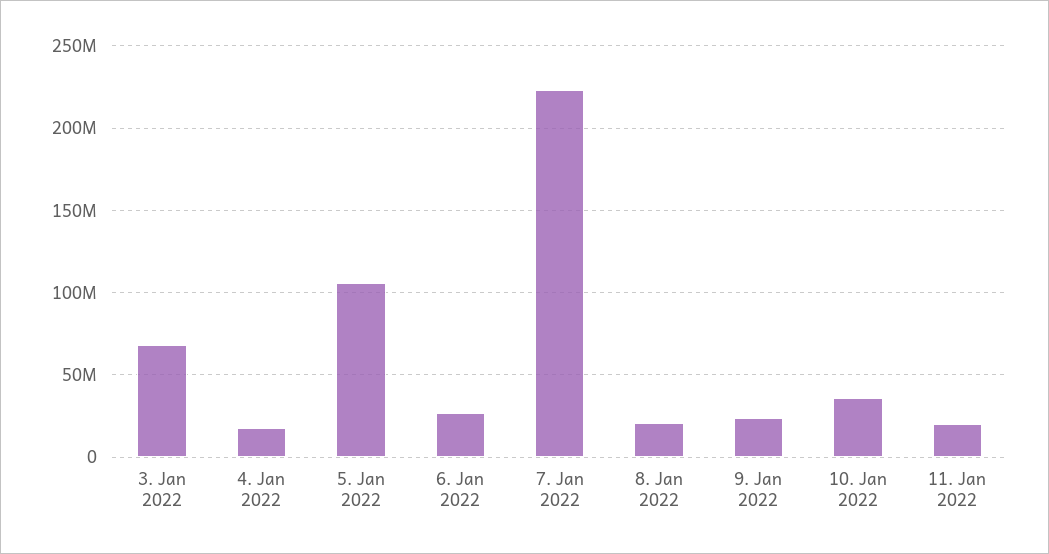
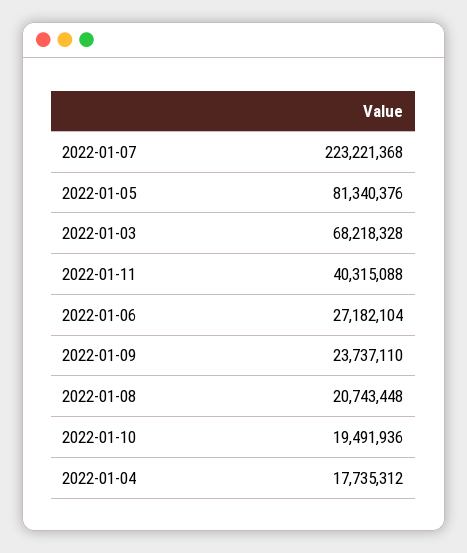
5. Jan 2022: 105000000 -> 81340376
10. Jan 2022: 35000000 -> 19491936
11. Jan 2022: 20000000 -> 40315088

